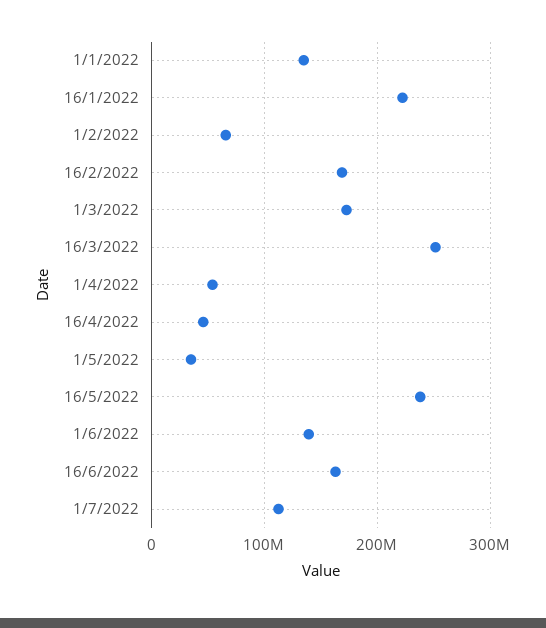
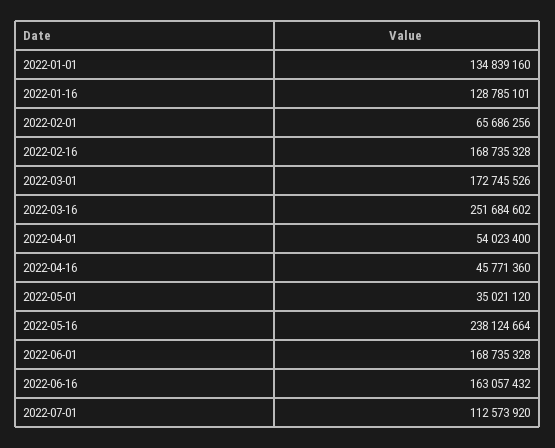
16/1/2022: 220000000 -> 128785101
1/6/2022: 140000000 -> 168735328

